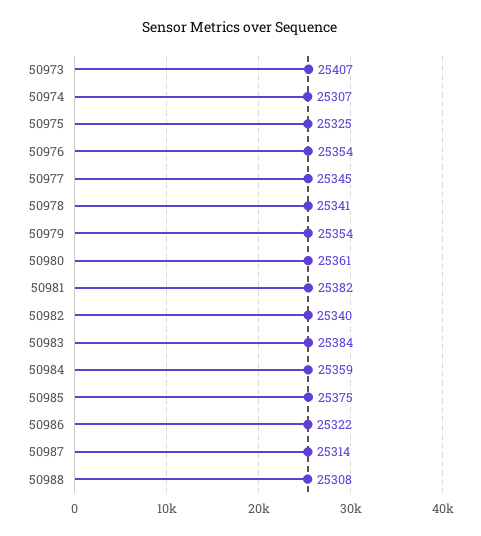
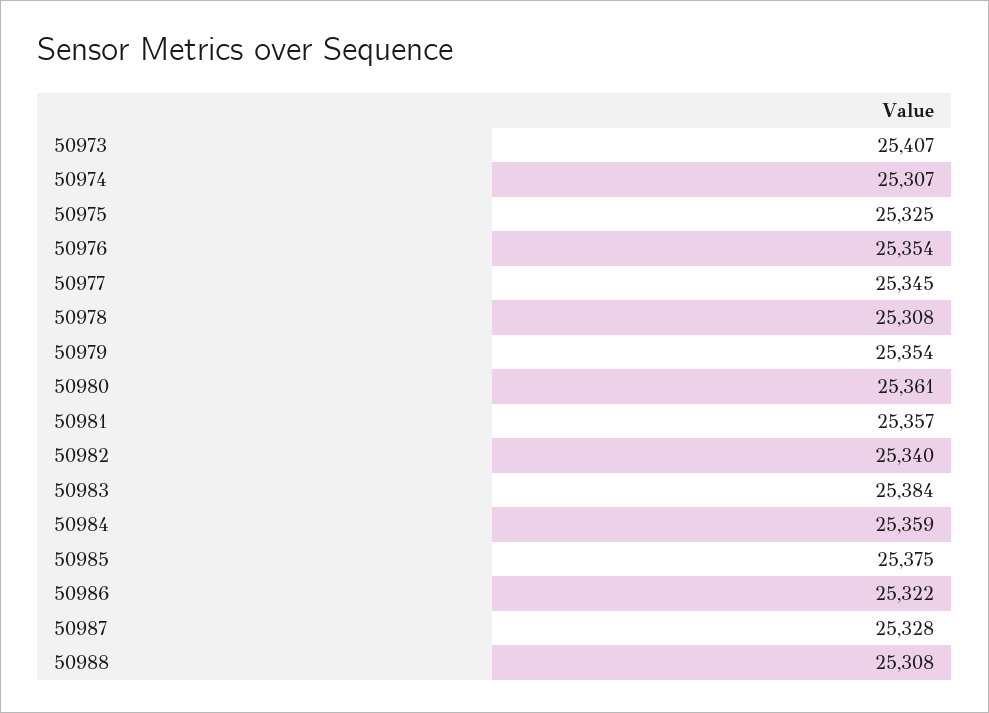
50978: 25341 -> 25308
50981: 25382 -> 25357
50987: 25314 -> 25328

